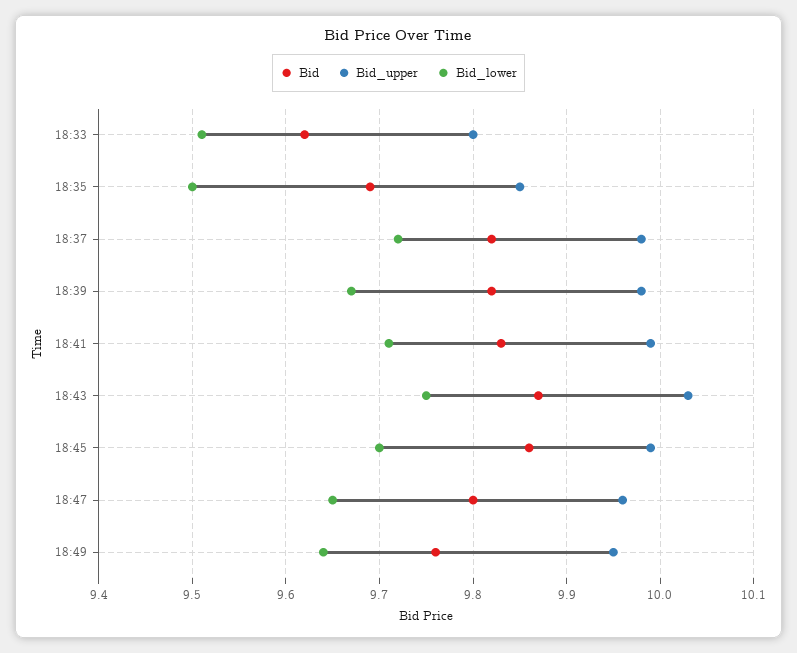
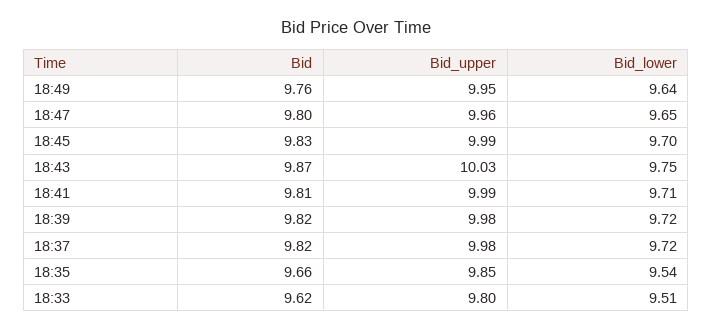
Bid, 18:35: 9.69 -> 9.66
Bid_lower, 18:35: 9.5 -> 9.54
Bid_lower, 18:39: 9.67 -> 9.72
Bid, 18:41: 9.83 -> 9.81
Bid, 18:45: 9.86 -> 9.83

